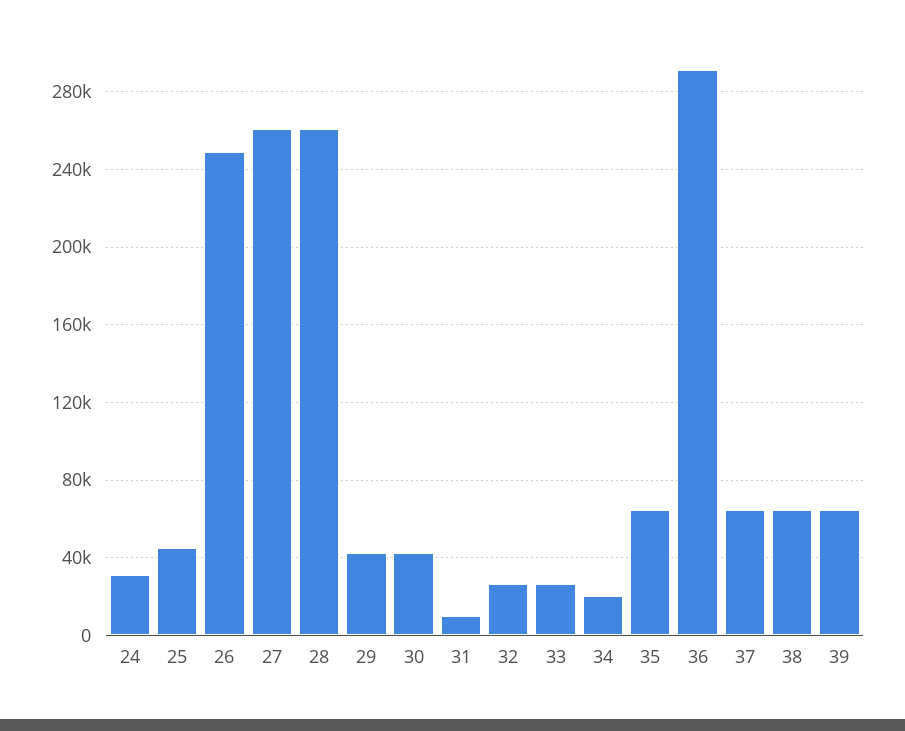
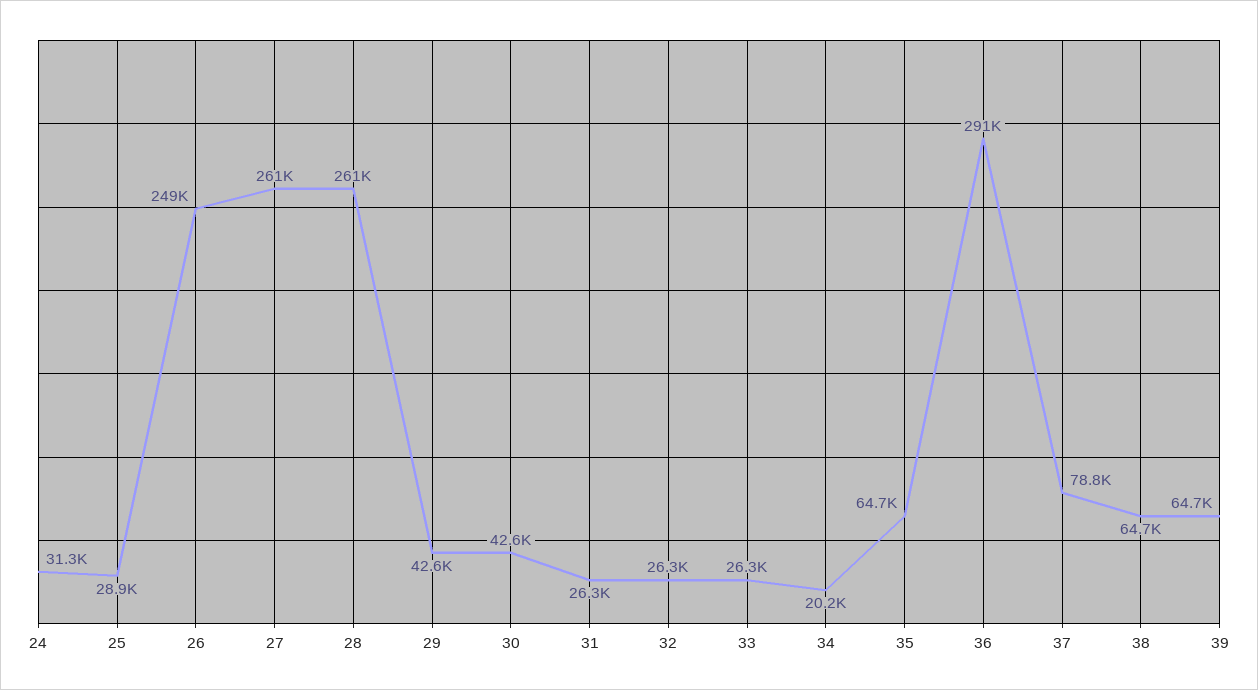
25: 45000 -> 28900
31: 10000 -> 26300
37: 65000 -> 78800

